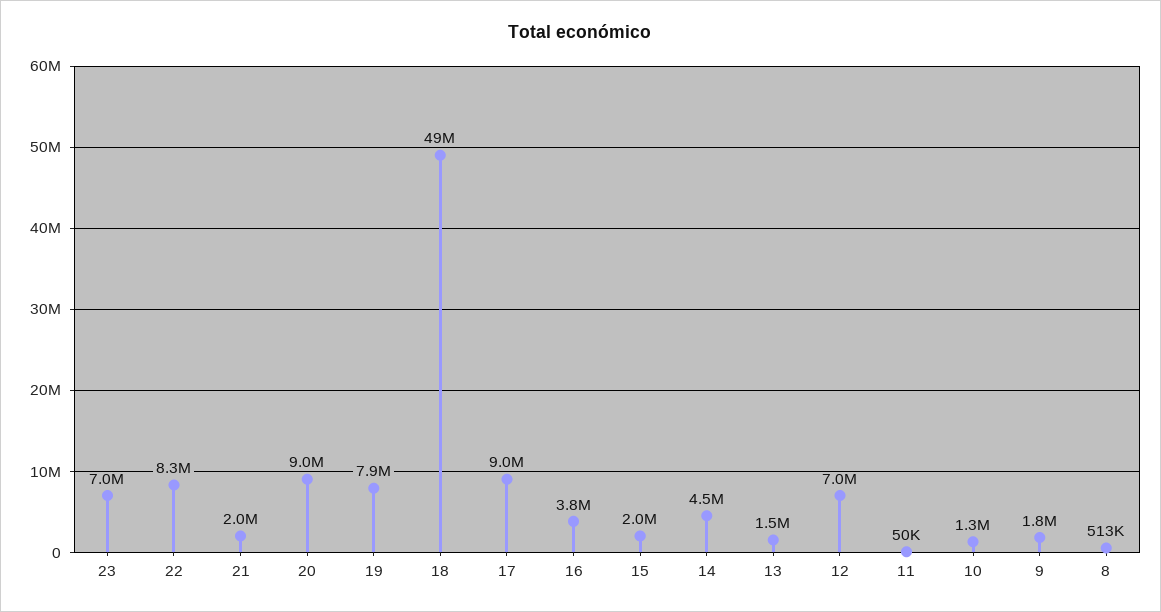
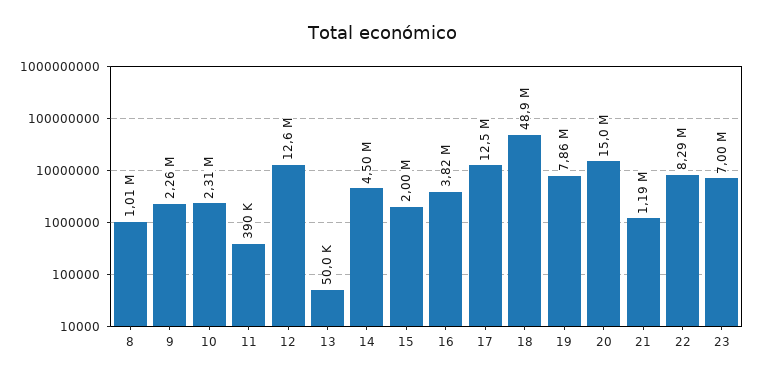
21: 2000000 -> 1190000
20: 9000000 -> 15000000
17: 9000000 -> 12500000
13: 1500000 -> 50000
12: 7000000 -> 12600000
11: 50000 -> 390000
10: 1300000 -> 2310000
9: 1800000 -> 2260000
8: 513000 -> 1010000

